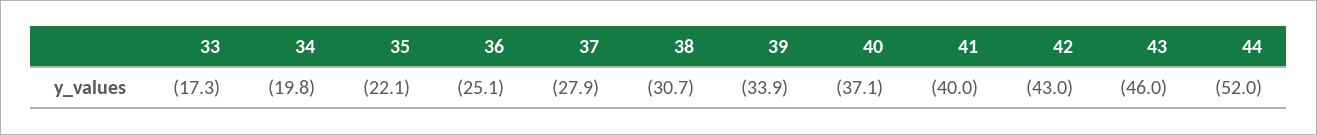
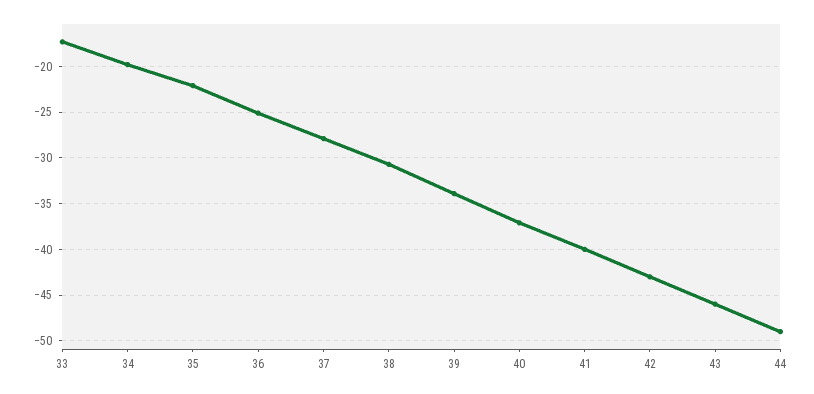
44: -52 -> -49

